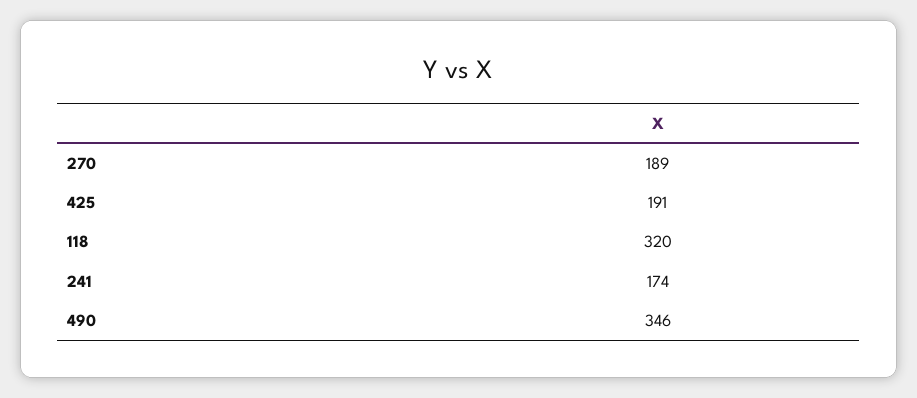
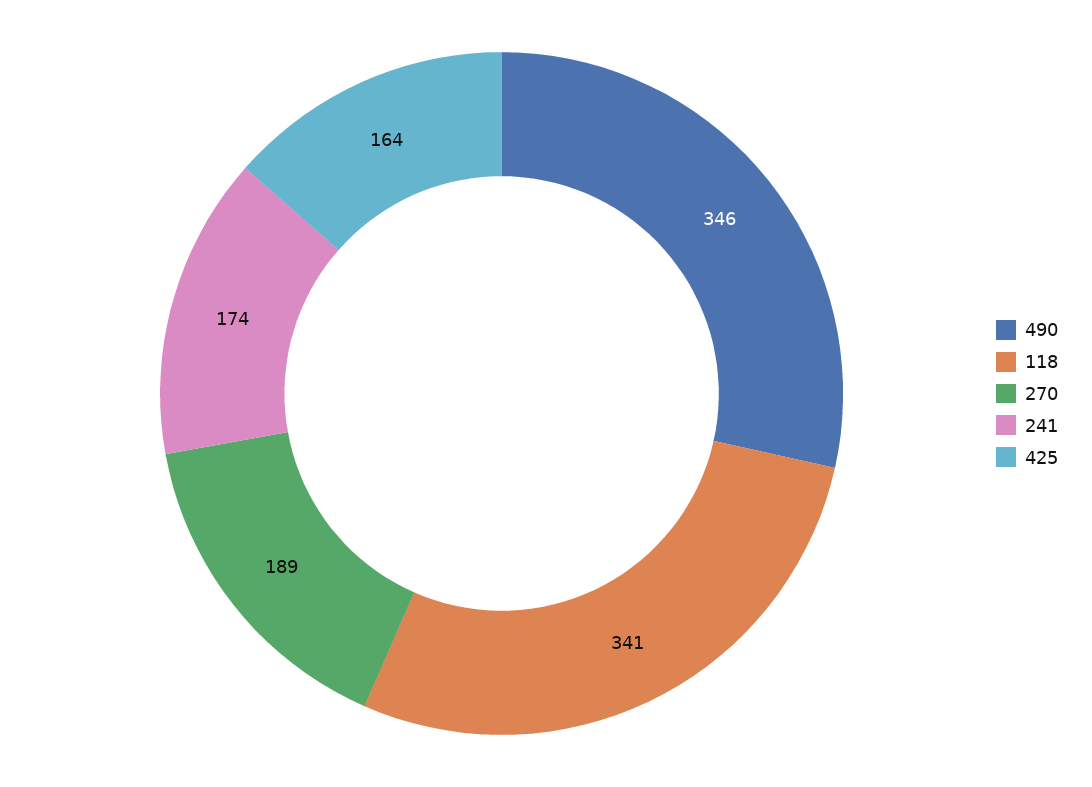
425: 191 -> 164
118: 320 -> 341

